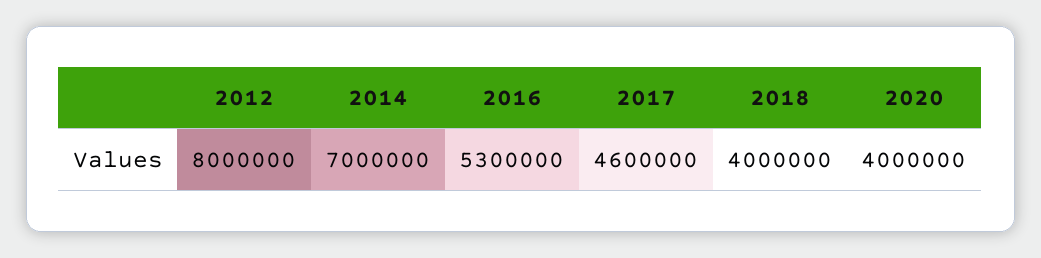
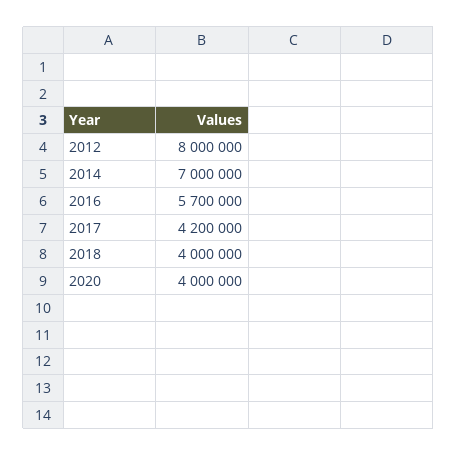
2016: 5300000 -> 5700000
2017: 4600000 -> 4200000

